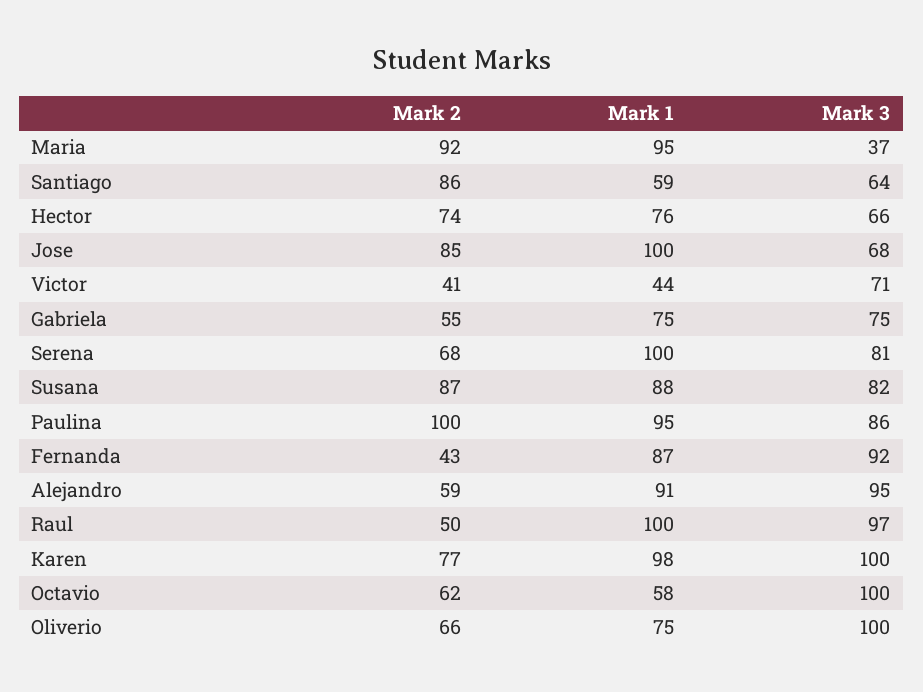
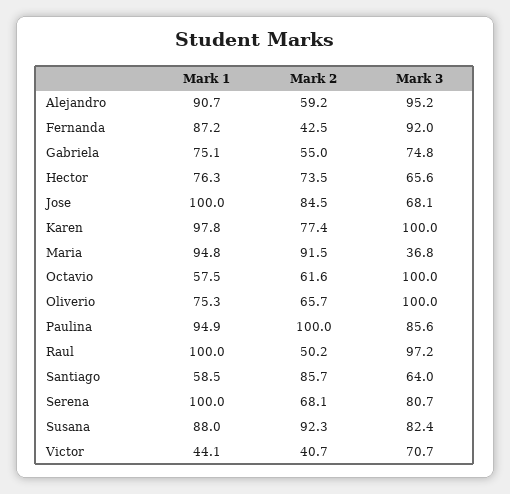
Mark 2, Susana: 87 -> 92.3

